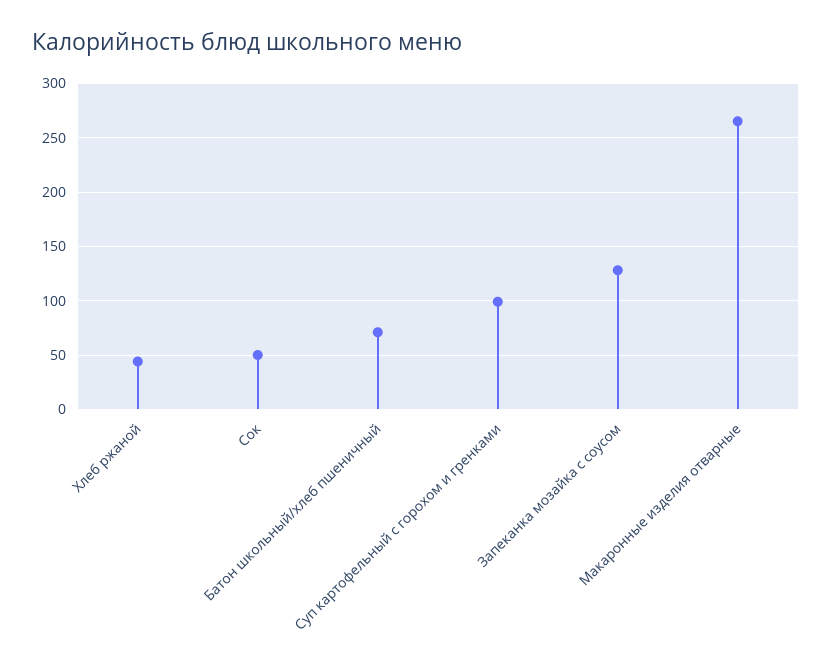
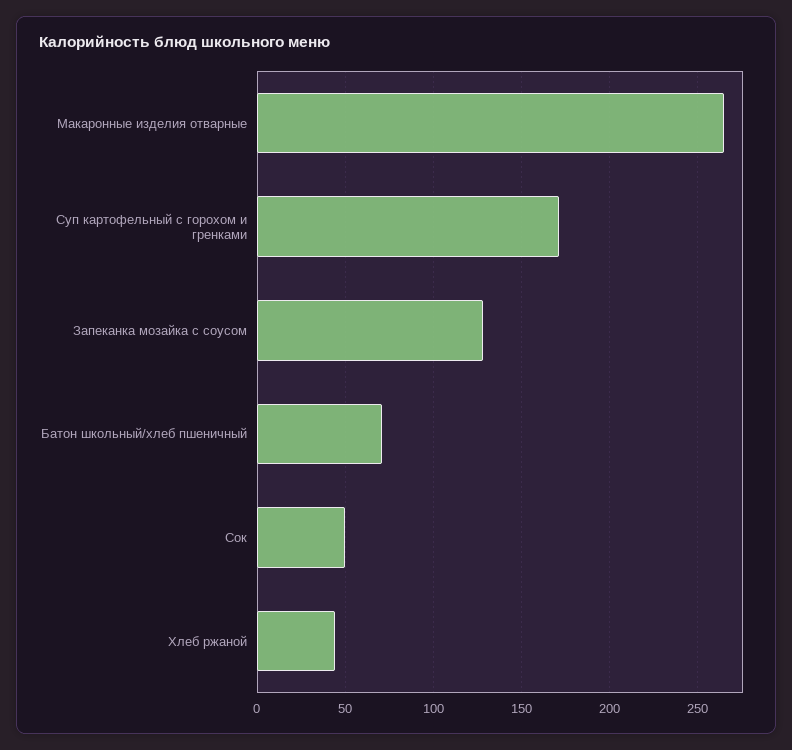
Суп картофельный с горохом и гренками: 100 -> 170

